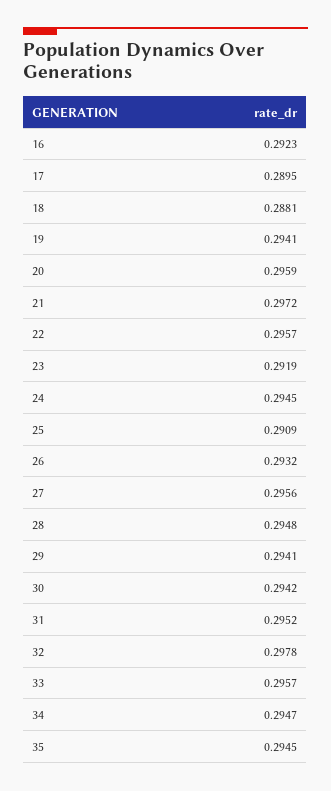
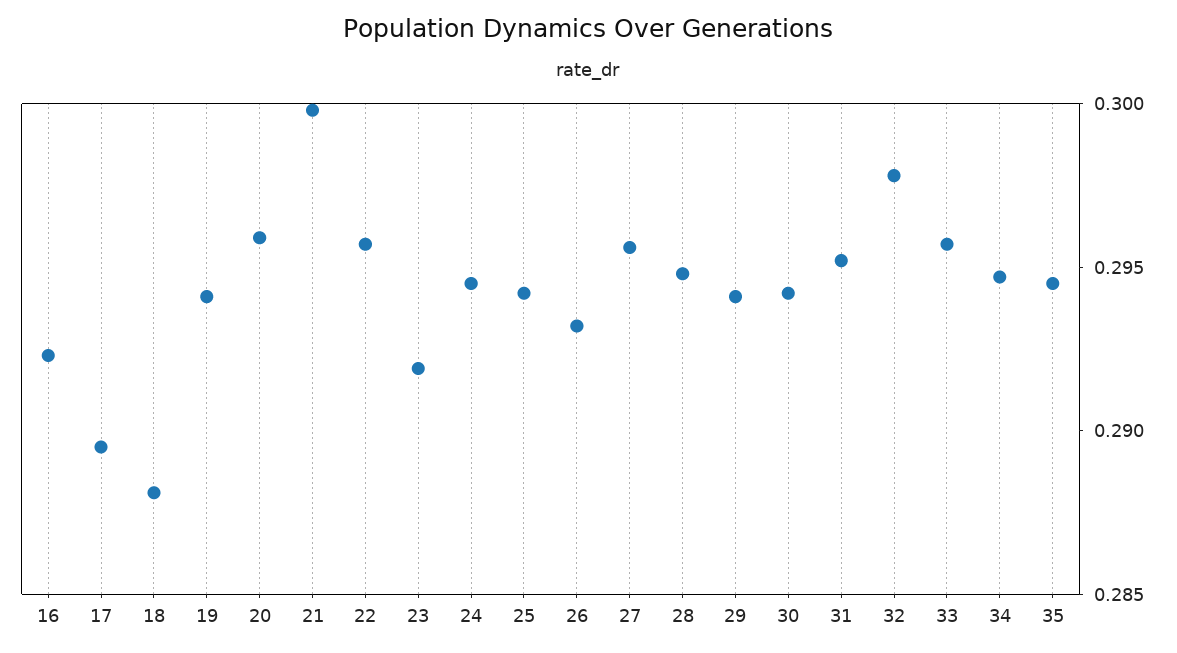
21: 0.2972 -> 0.3
25: 0.2909 -> 0.294

